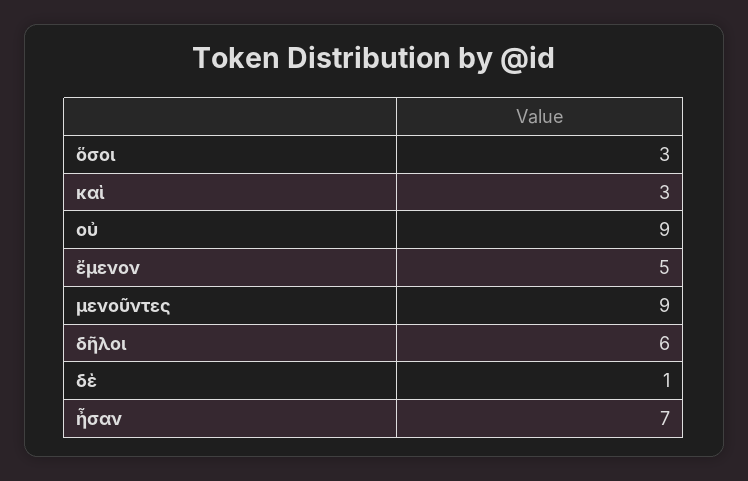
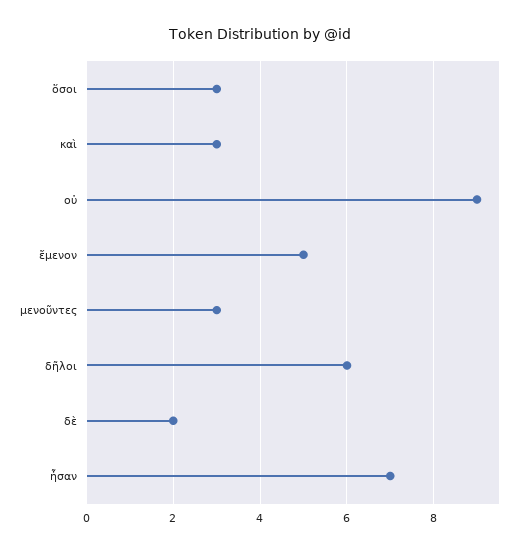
μενοῦντες: 9 -> 3
δὲ: 1 -> 2

